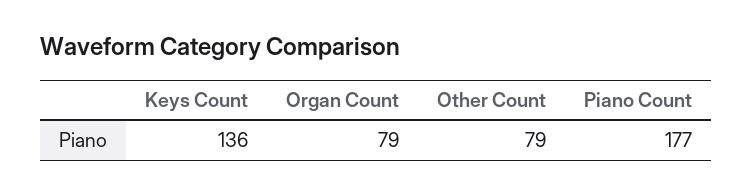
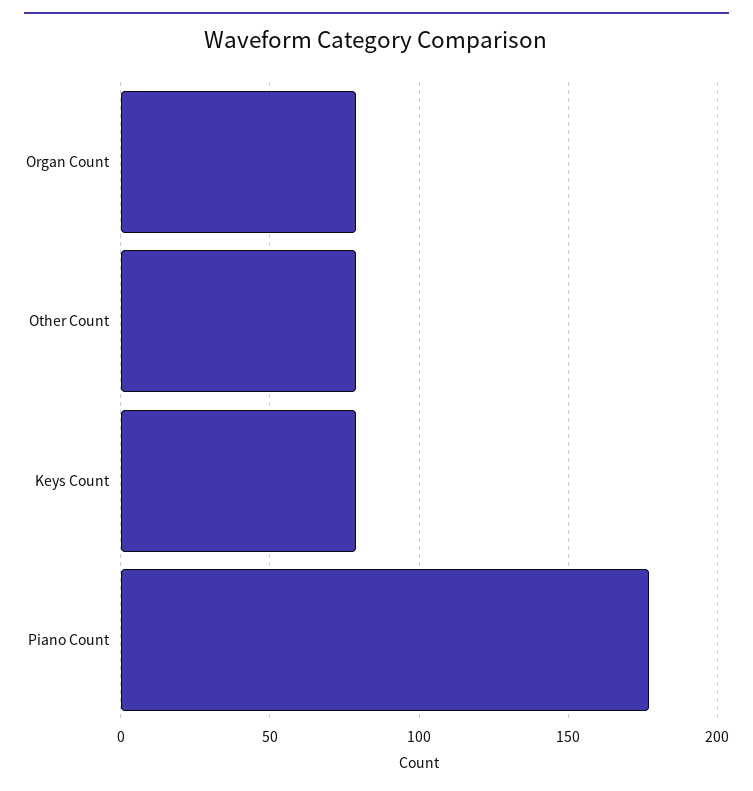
Keys Count: 136 -> 80

